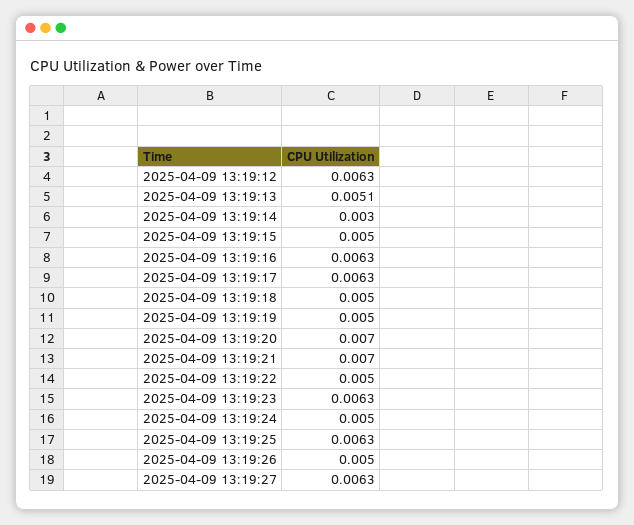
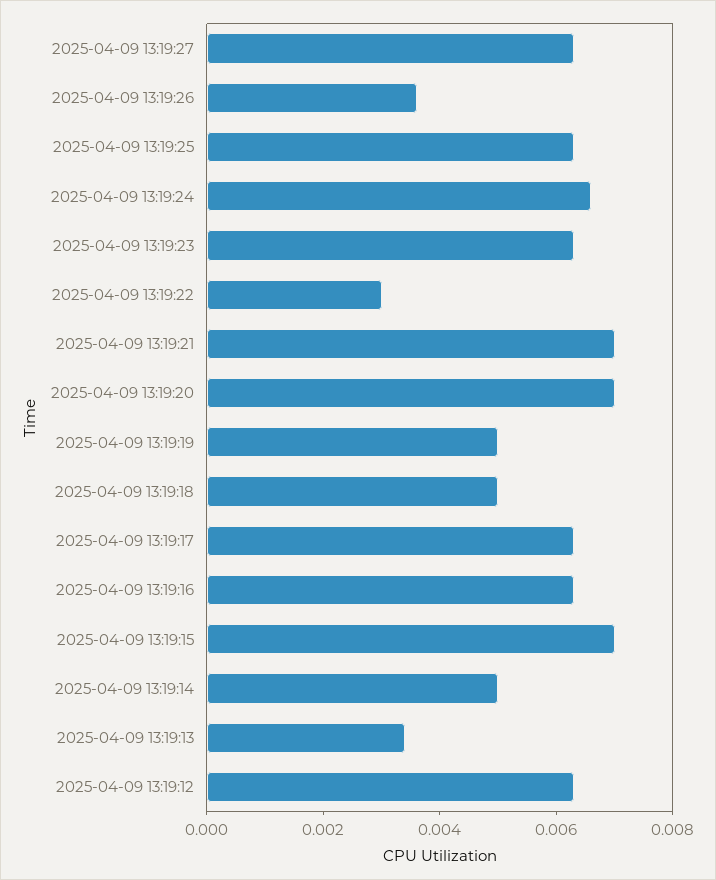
2025-04-09 13:19:13: 0.0051 -> 0.0035
2025-04-09 13:19:14: 0.003 -> 0.005
2025-04-09 13:19:15: 0.005 -> 0.007
2025-04-09 13:19:22: 0.005 -> 0.003
2025-04-09 13:19:24: 0.005 -> 0.0065
2025-04-09 13:19:26: 0.005 -> 0.0035

